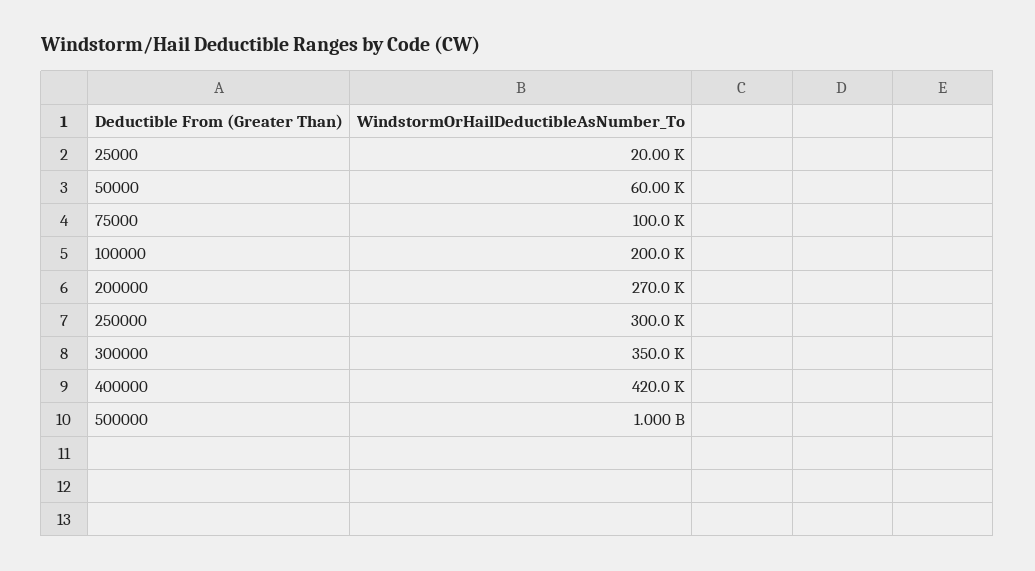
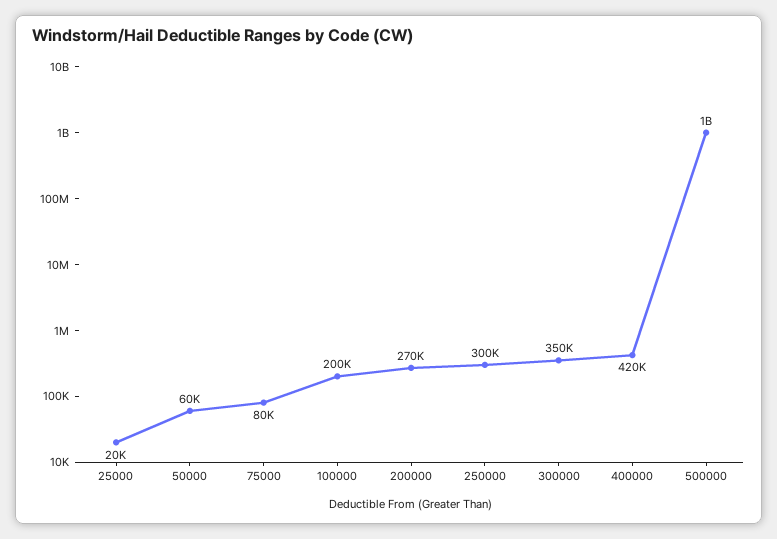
75000: 100000 -> 80000

